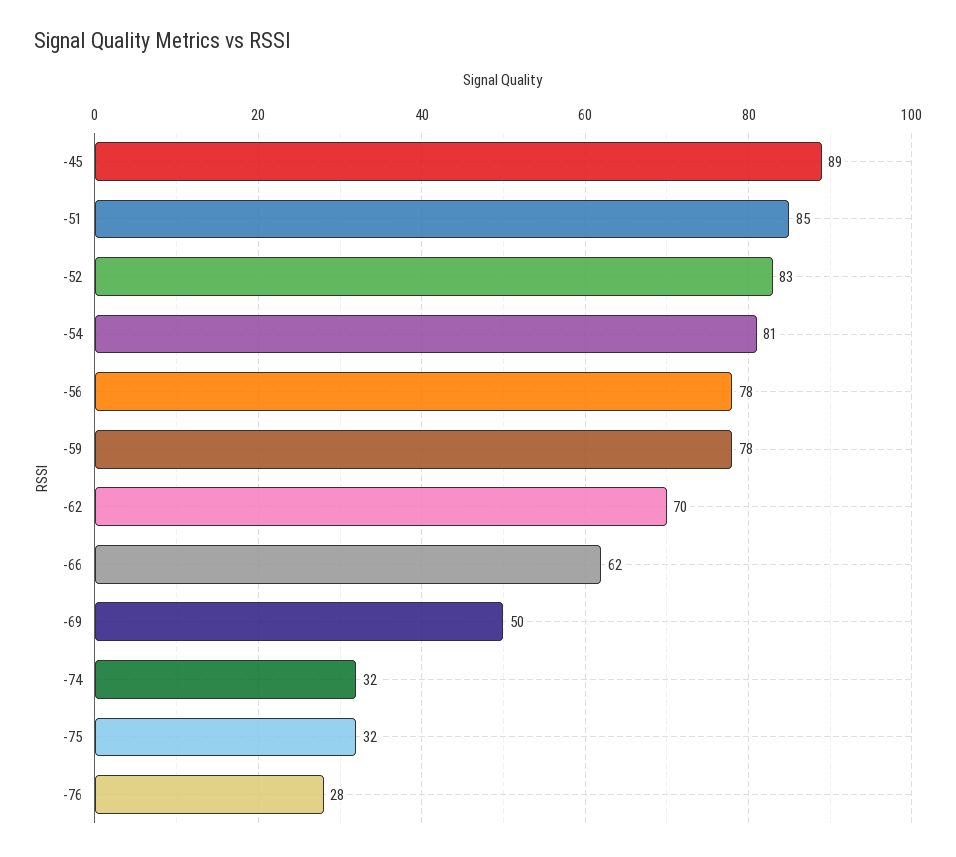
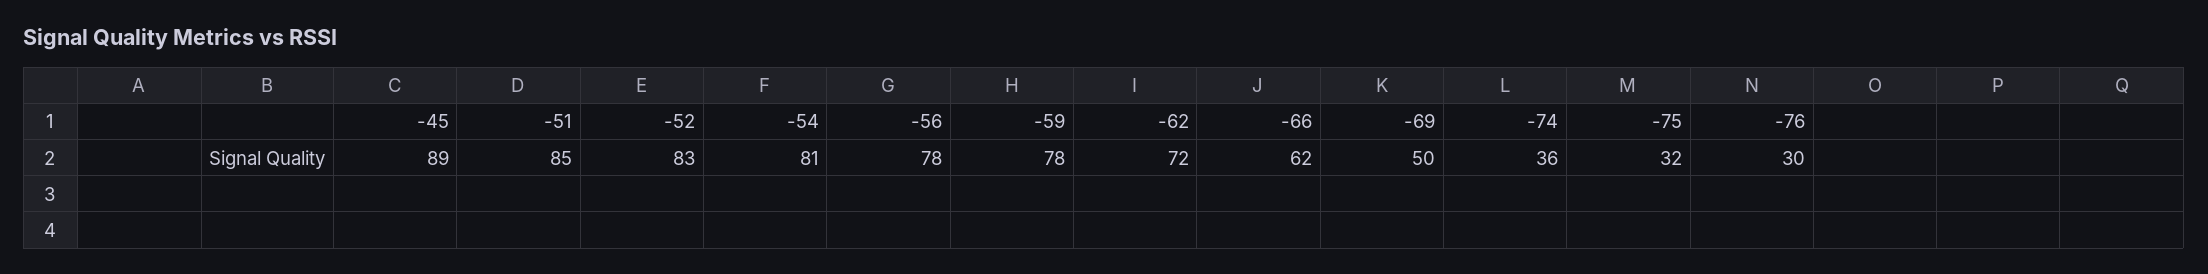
-62: 70 -> 72
-74: 32 -> 36
-76: 28 -> 30

